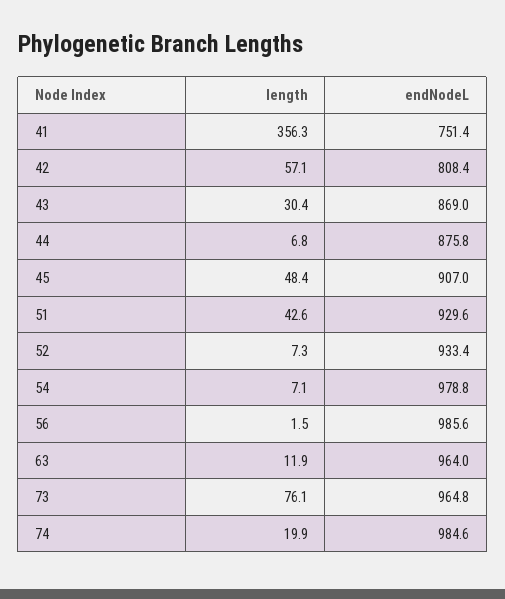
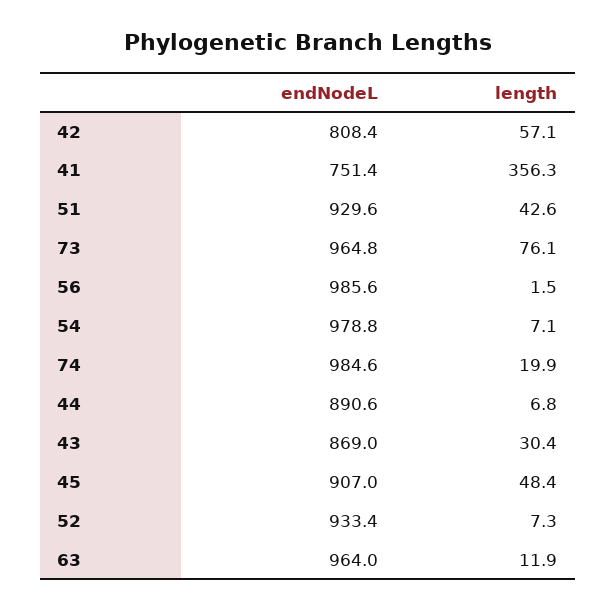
endNodeL, 44: 875.8 -> 890.6

